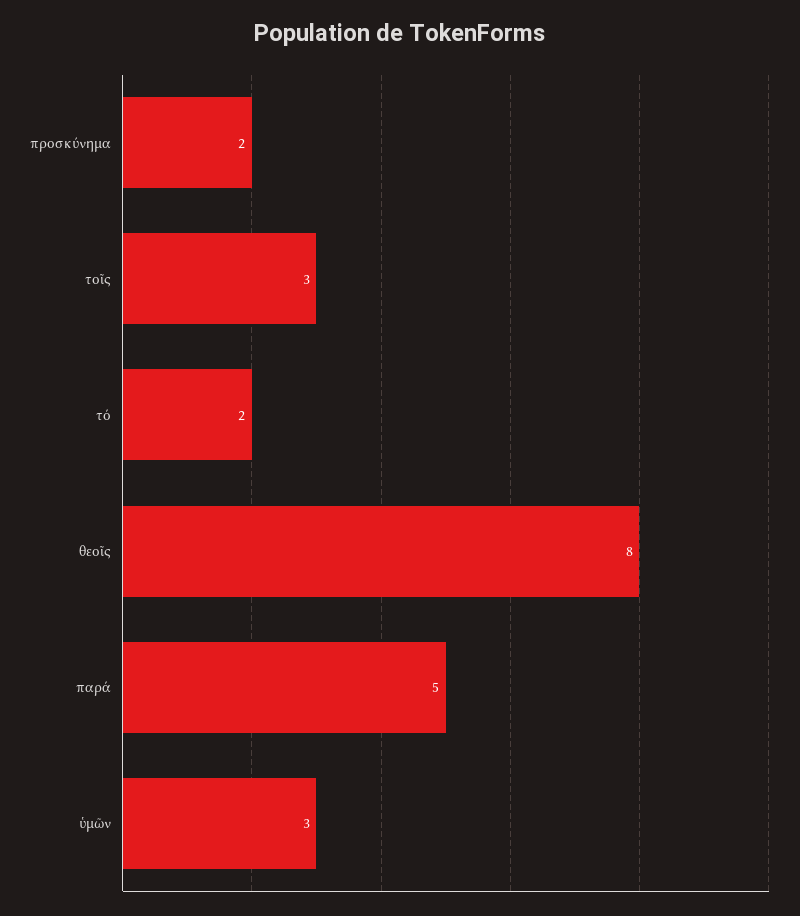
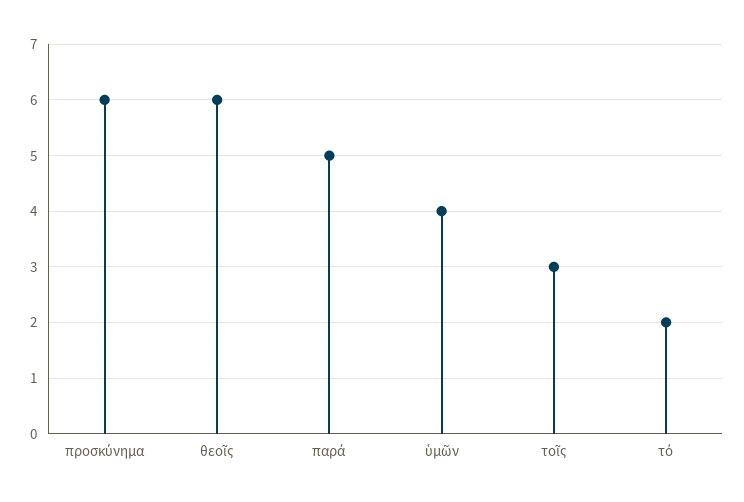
προσκύνημα: 2 -> 6
θεοῖς: 8 -> 6
ὑμῶν: 3 -> 4

